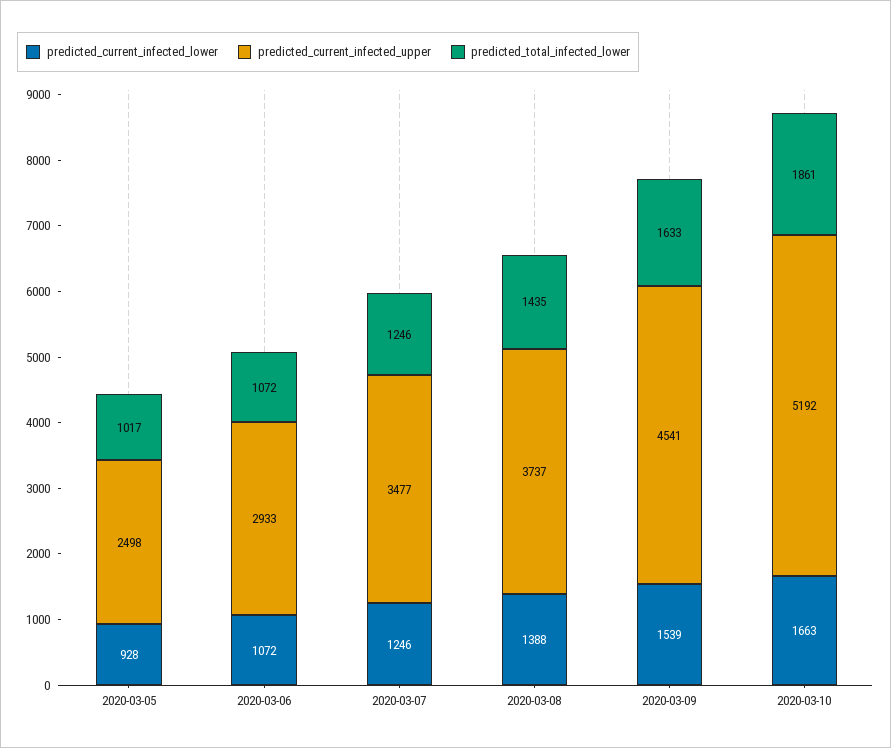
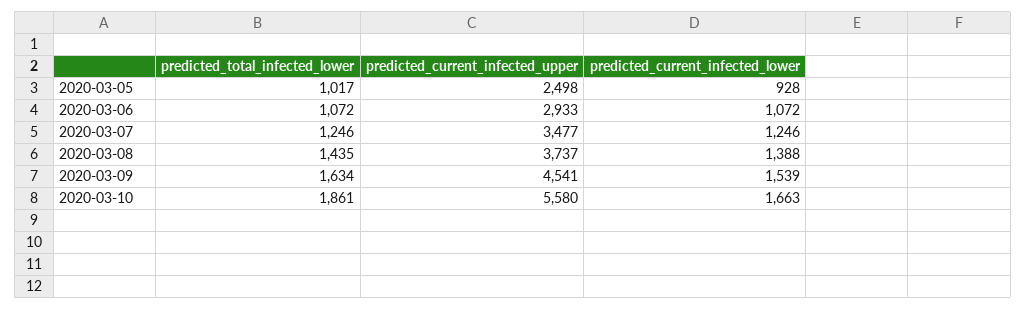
predicted_total_infected_lower, 2020-03-09: 1633 -> 1634
predicted_current_infected_upper, 2020-03-10: 5192 -> 5580

